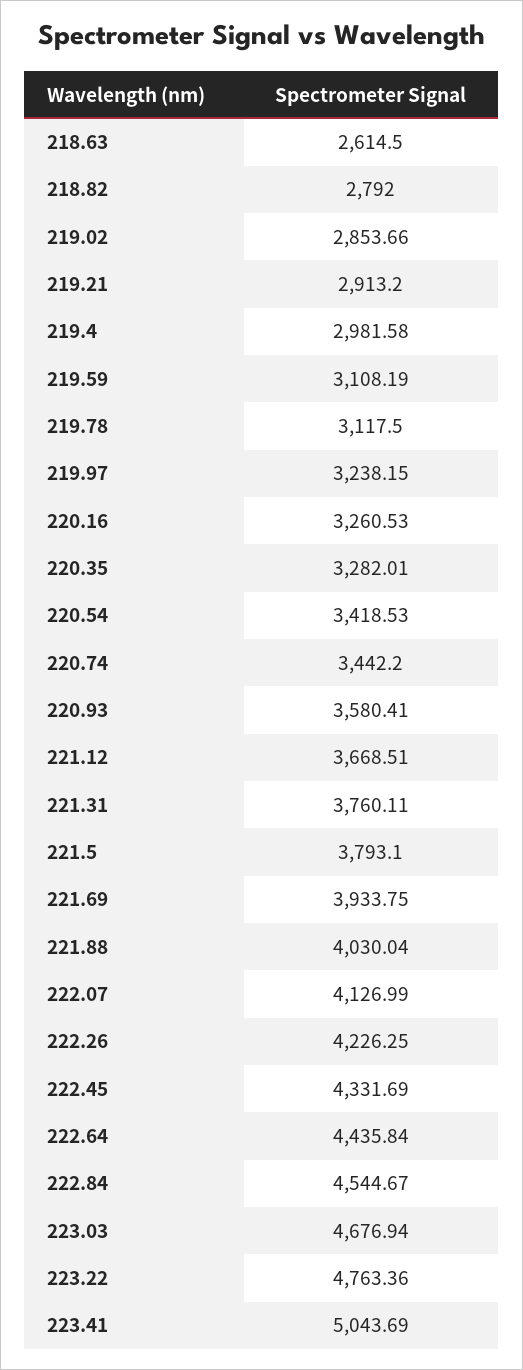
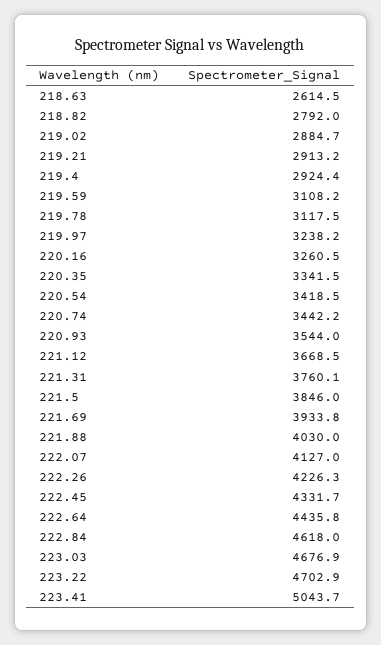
219.02: 2853.66 -> 2884.7
219.4: 2981.58 -> 2924.4
220.35: 3282.01 -> 3341.5
220.93: 3580.41 -> 3544
221.5: 3793.1 -> 3846
222.84: 4544.67 -> 4618
223.22: 4763.36 -> 4702.9

